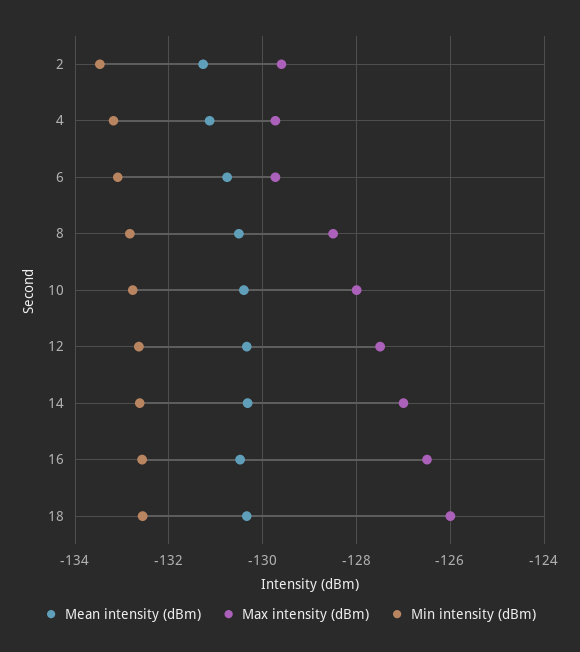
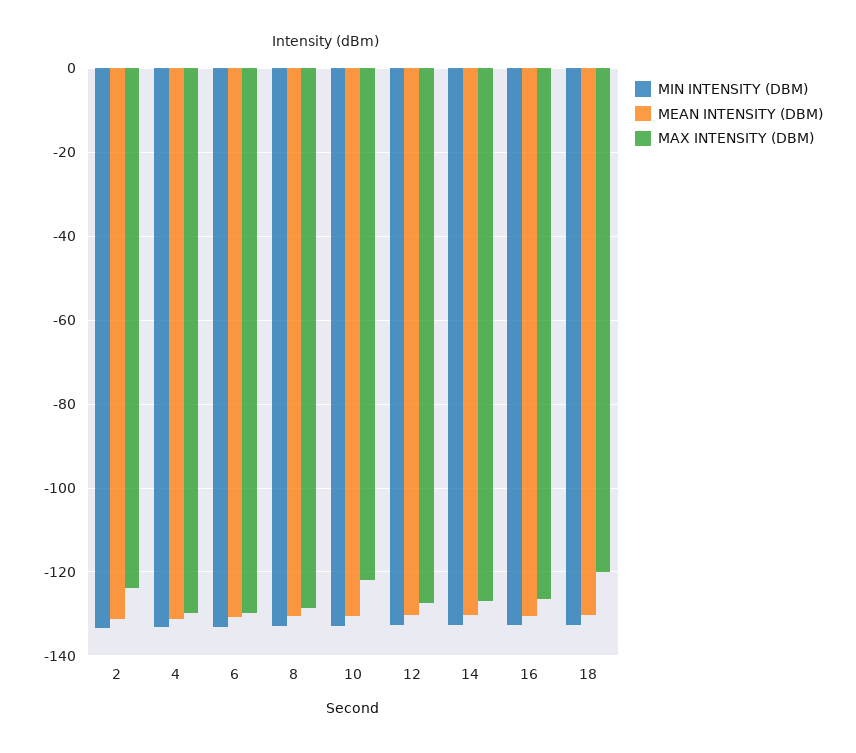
Max intensity (dBm), 2: -129.6 -> -124
Max intensity (dBm), 10: -128 -> -122
Max intensity (dBm), 18: -126 -> -120

